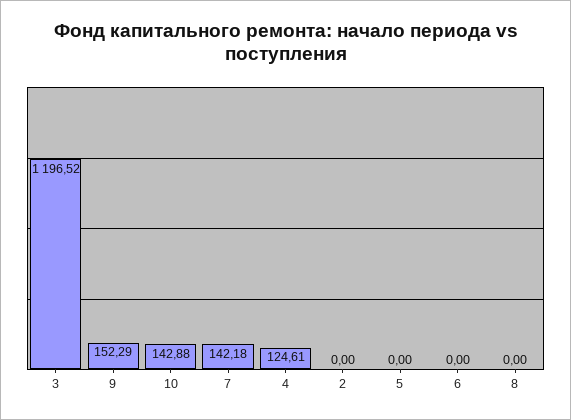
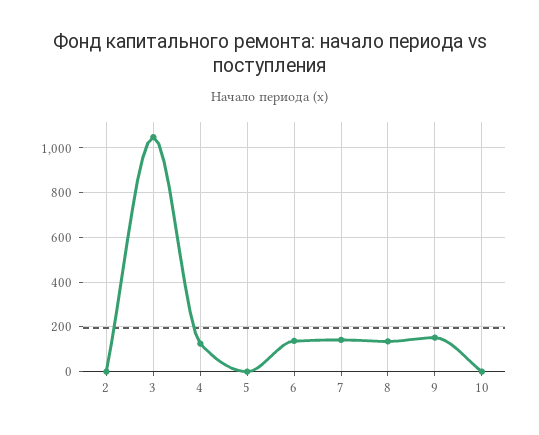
3: 1196.52 -> 1050
10: 142.88 -> 0
6: 0 -> 150
8: 0 -> 150

